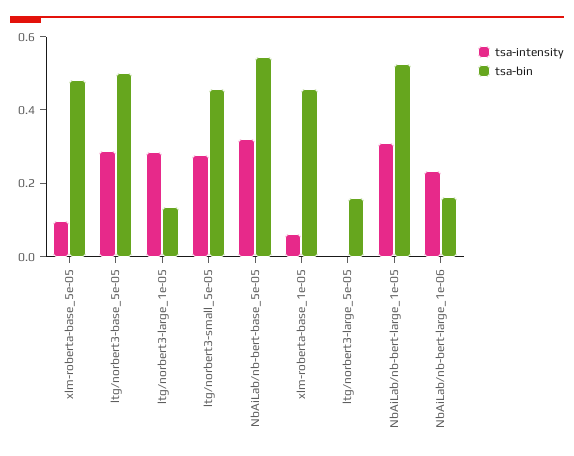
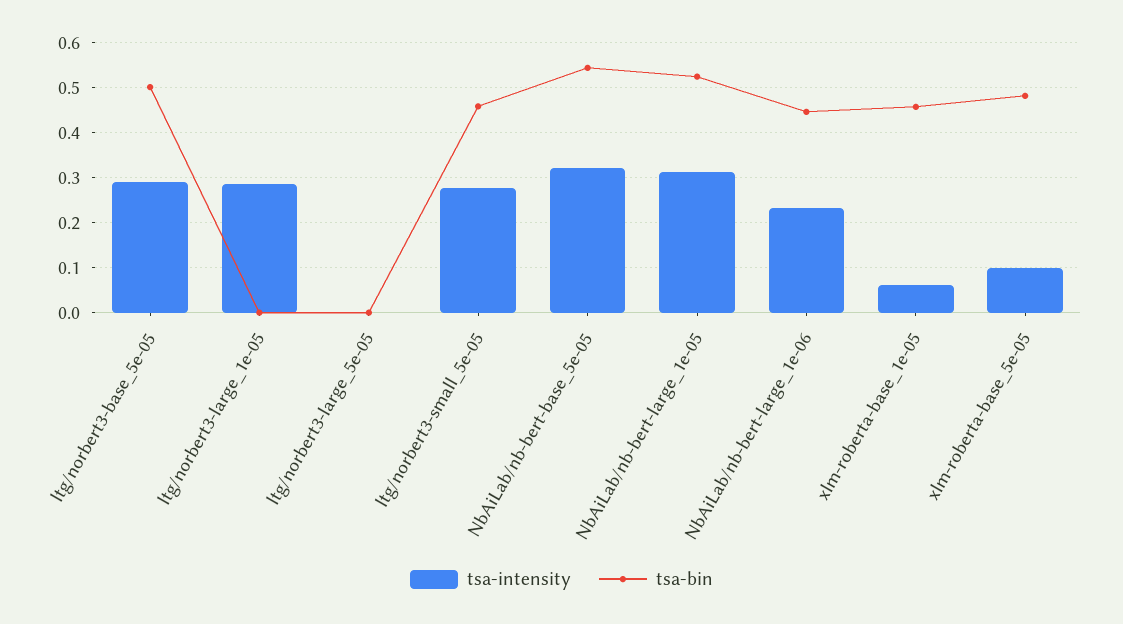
tsa-bin, ltg/norbert3-large_1e-05: 0.15 -> 0
tsa-bin, ltg/norbert3-large_5e-05: 0.15 -> 0
tsa-bin, NbAiLab/nb-bert-large_1e-06: 0.15 -> 0.44

